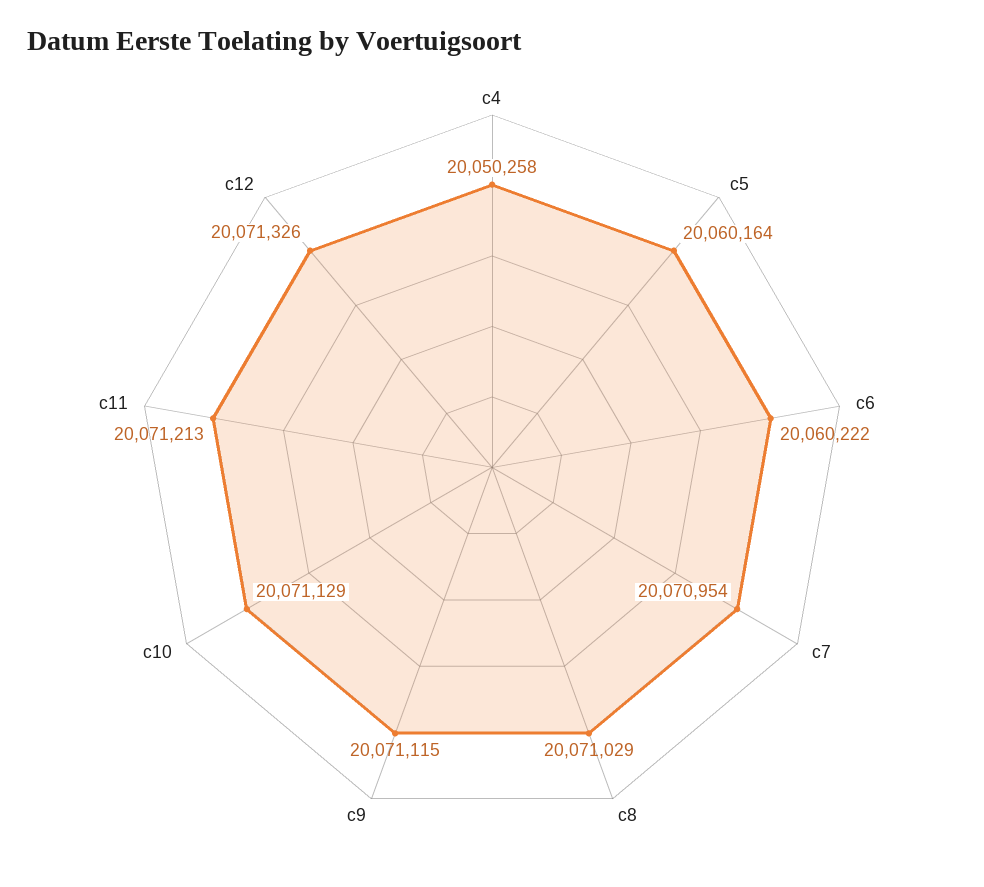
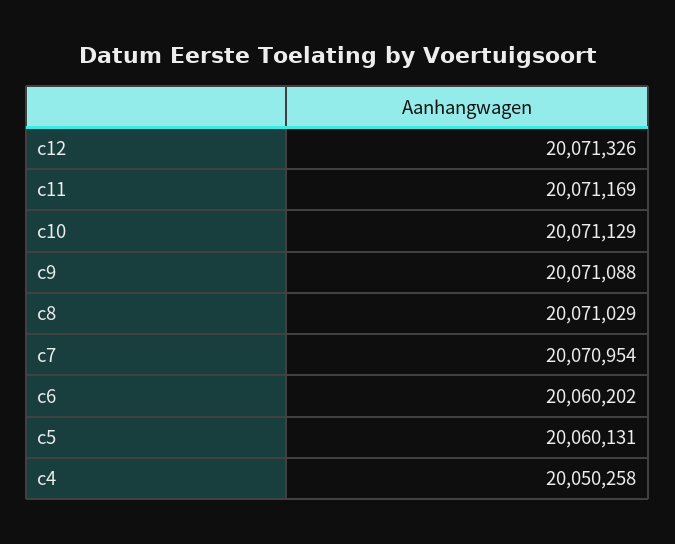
c5: 20060164 -> 20060131
c6: 20060222 -> 20060202
c9: 20071115 -> 20071088
c11: 20071213 -> 20071169

